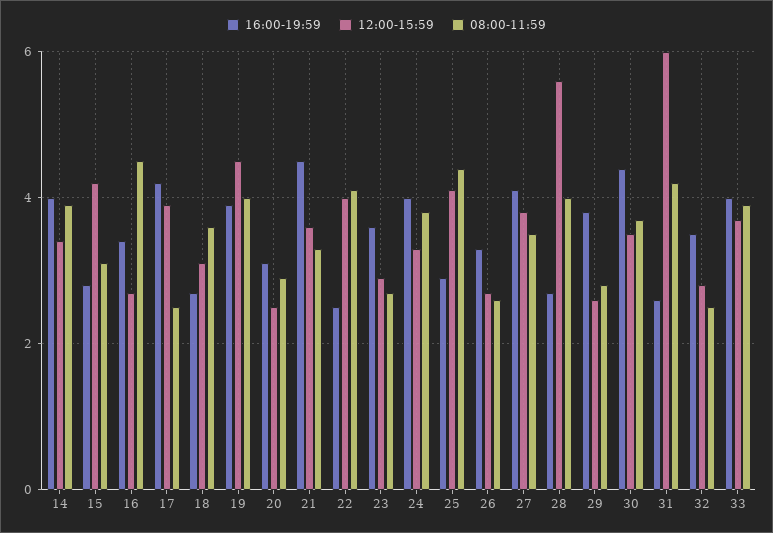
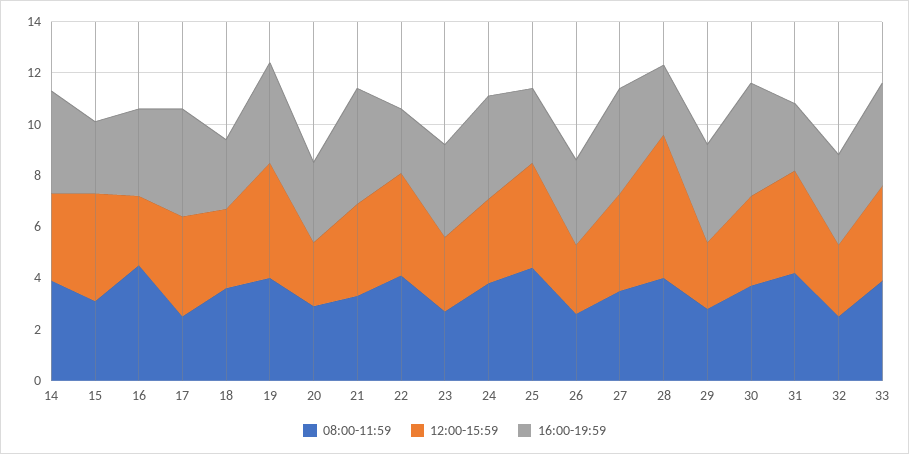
12:00-15:59, 31: 6 -> 4

